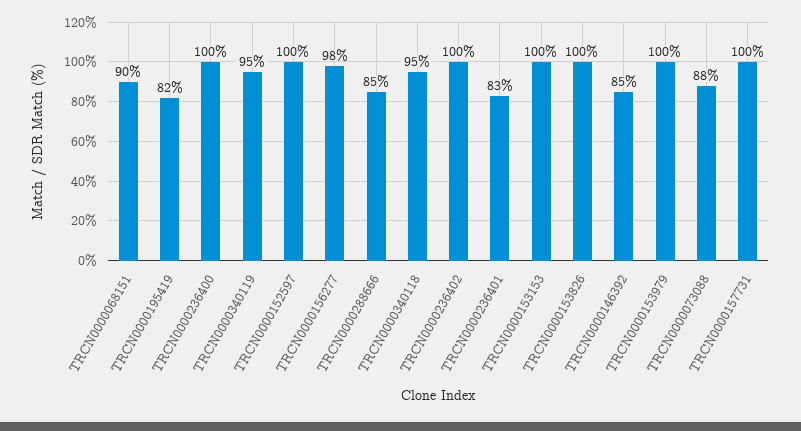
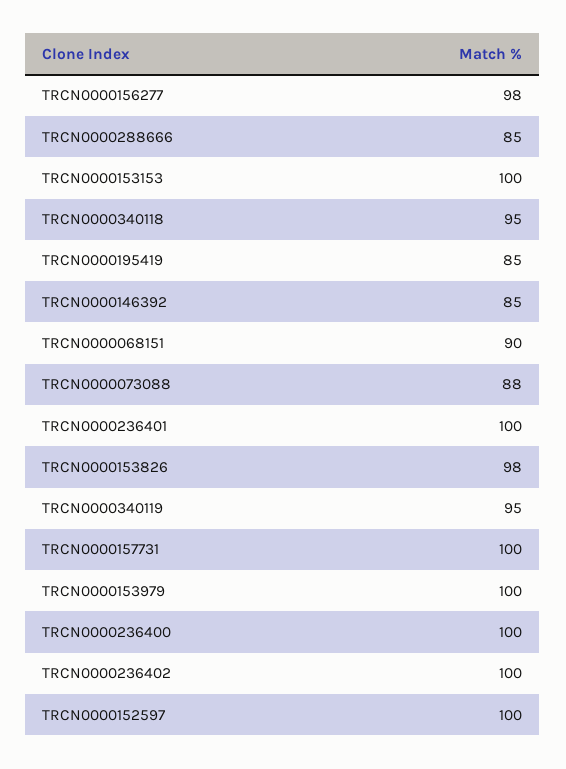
TRCN0000195419: 82 -> 85
TRCN0000236401: 83 -> 100
TRCN0000153826: 100 -> 98

